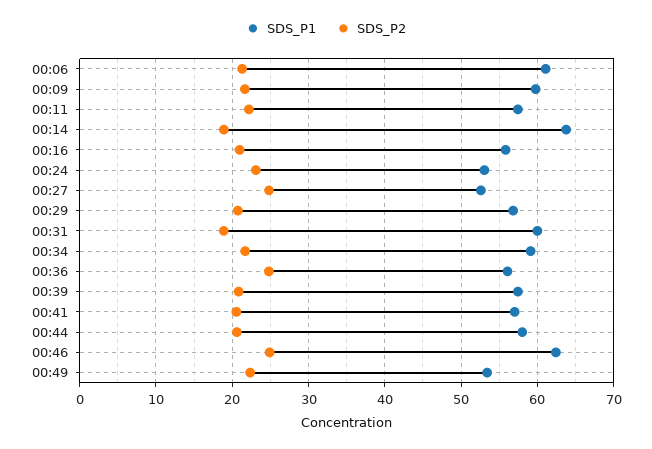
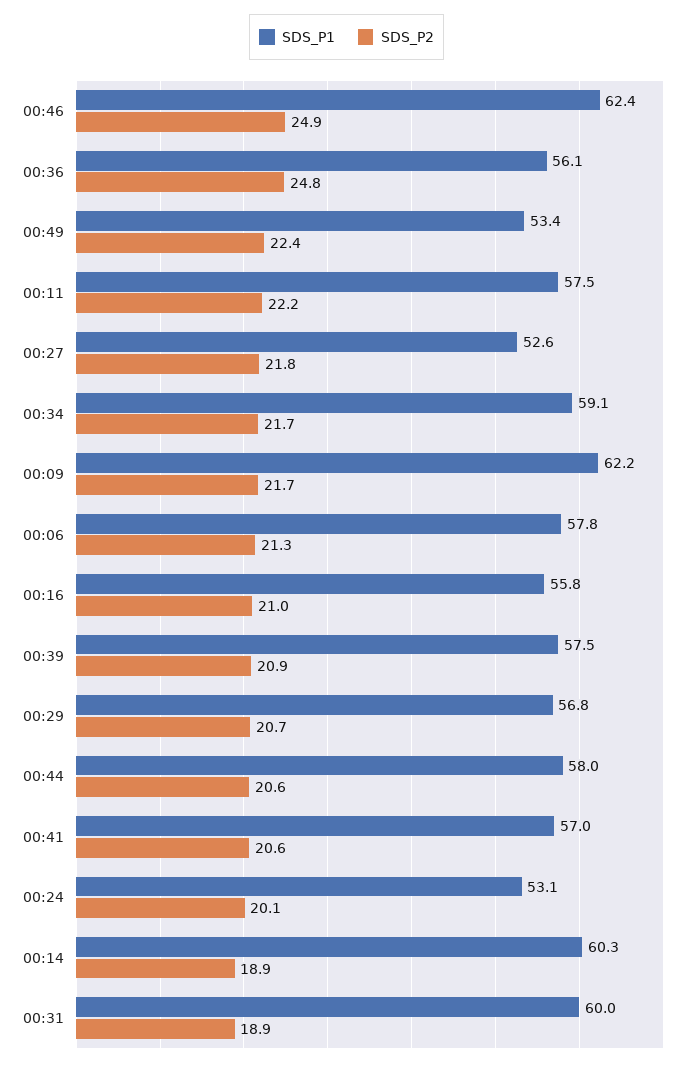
SDS_P1, 00:06: 61 -> 57.8
SDS_P1, 00:09: 60 -> 62.2
SDS_P1, 00:14: 64 -> 60.3
SDS_P2, 00:24: 23 -> 20.1
SDS_P2, 00:27: 25 -> 21.8

